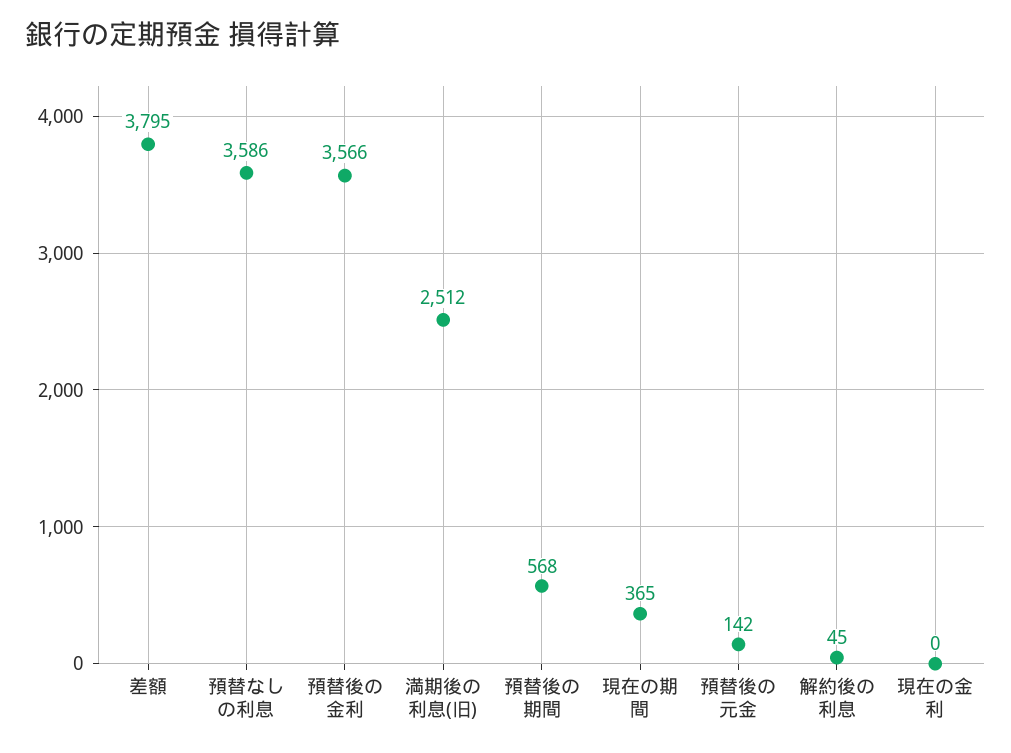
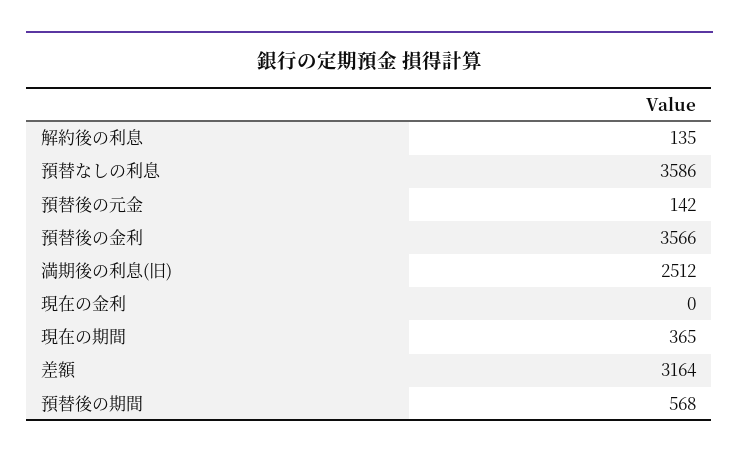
差額: 3795 -> 3164
解約後の利息: 45 -> 135

